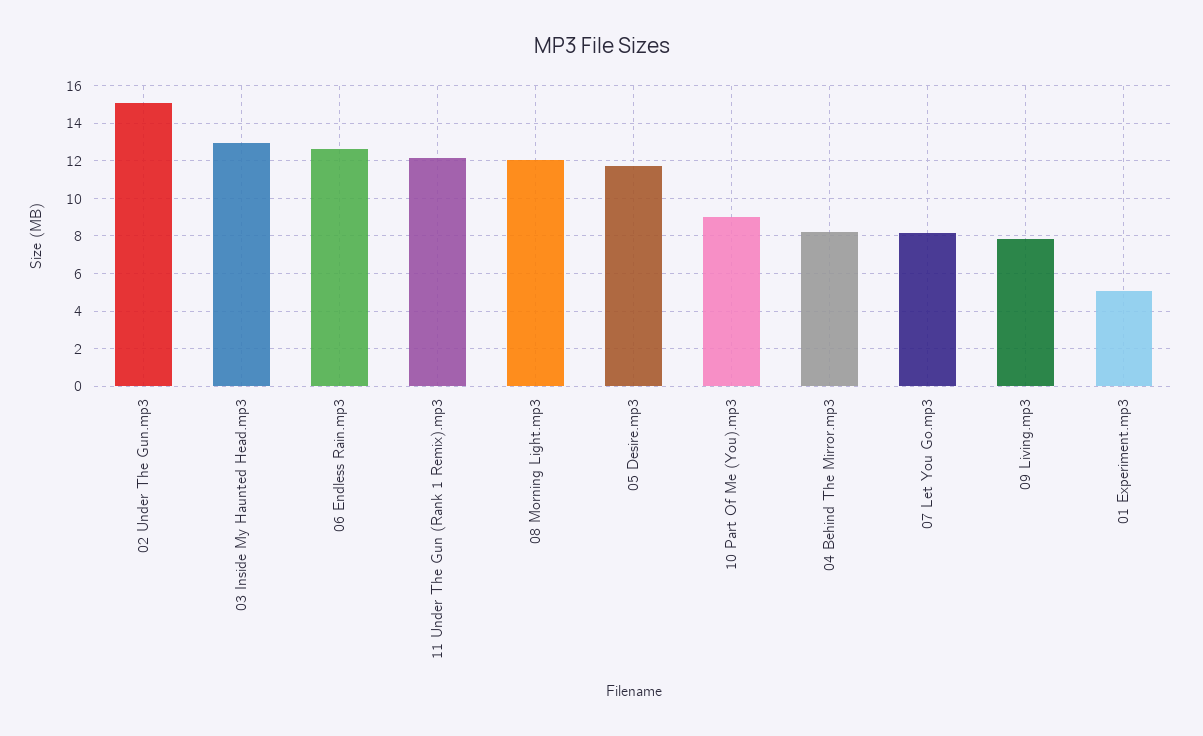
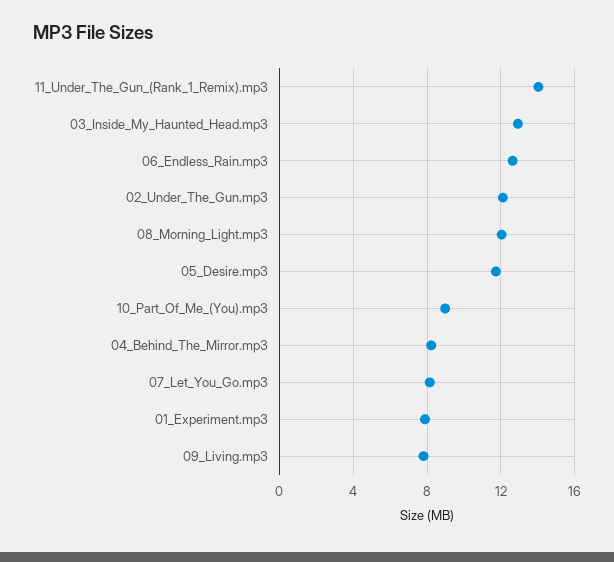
02 Under The Gun.mp3: 15 -> 12
11 Under The Gun (Rank 1 Remix).mp3: 12 -> 14
01 Experiment.mp3: 5 -> 8

